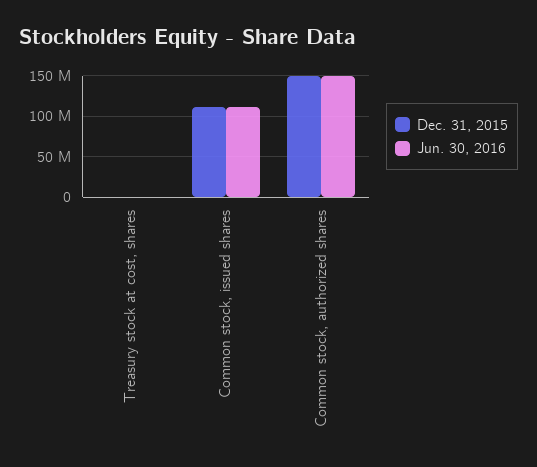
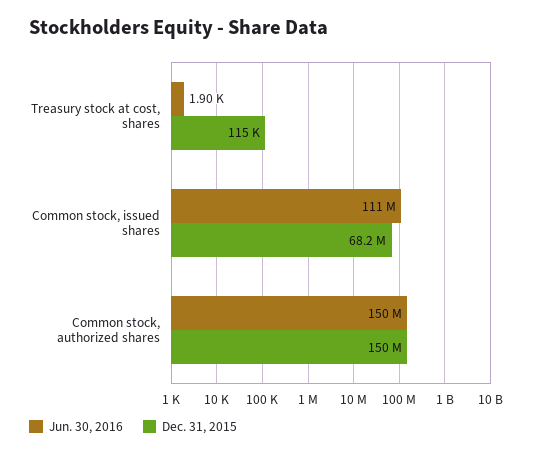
Dec. 31, 2015, Common stock, issued shares: 110000000 -> 68200000

